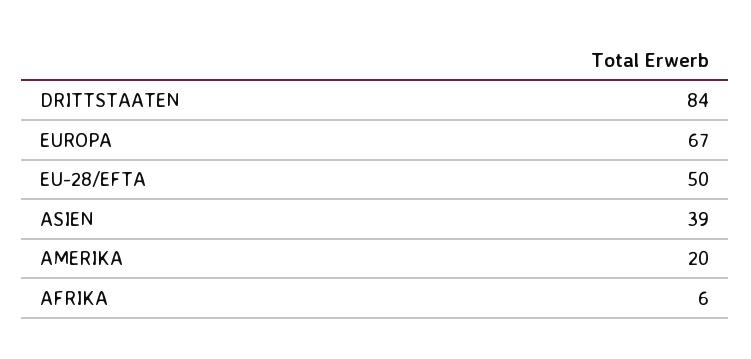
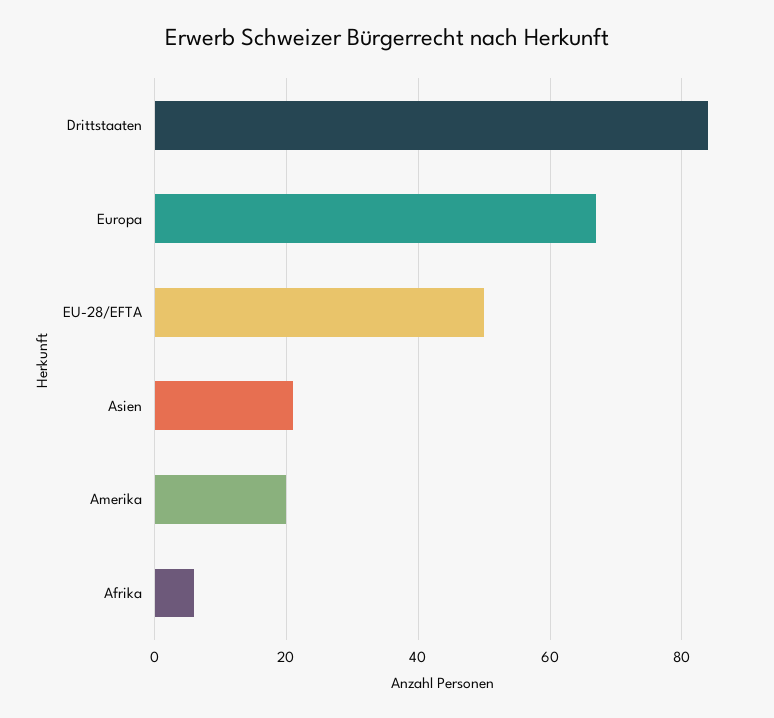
ASIEN: 39 -> 20

